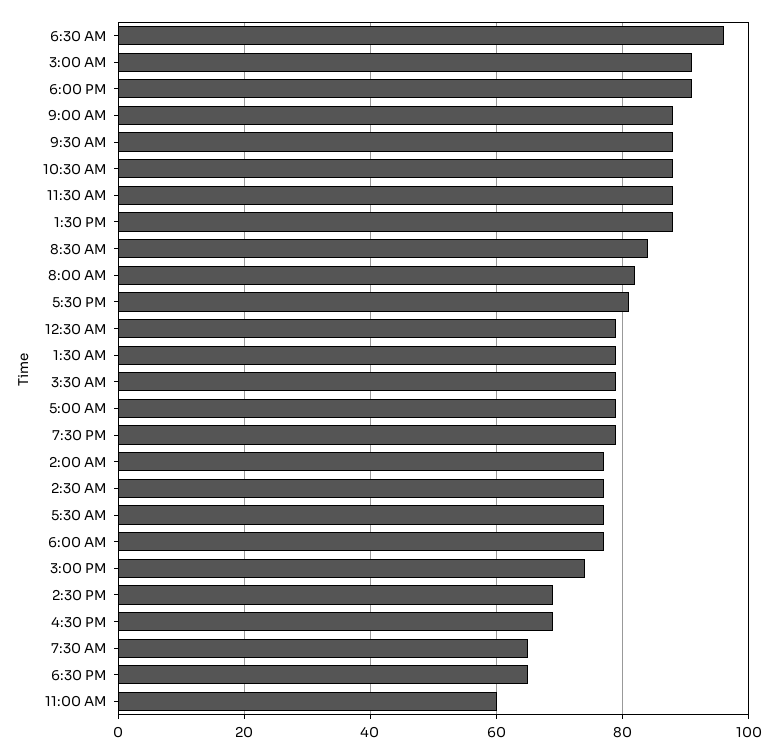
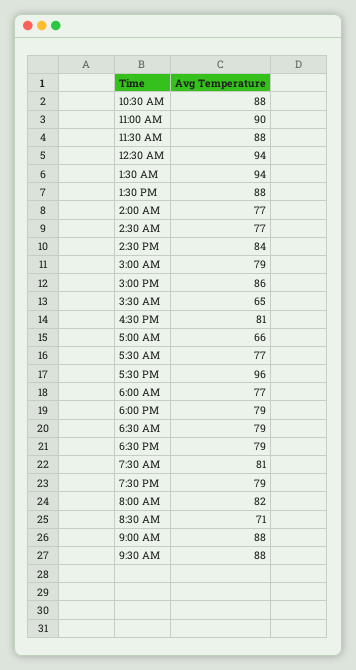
6:30 AM: 95 -> 79
3:00 AM: 90 -> 79
6:00 PM: 90 -> 79
8:30 AM: 85 -> 71
5:30 PM: 80 -> 96
12:30 AM: 80 -> 94
1:30 AM: 80 -> 94
3:30 AM: 80 -> 65
5:00 AM: 80 -> 66
3:00 PM: 75 -> 86
2:30 PM: 70 -> 84
4:30 PM: 70 -> 81
7:30 AM: 65 -> 81
6:30 PM: 65 -> 79
11:00 AM: 60 -> 90

